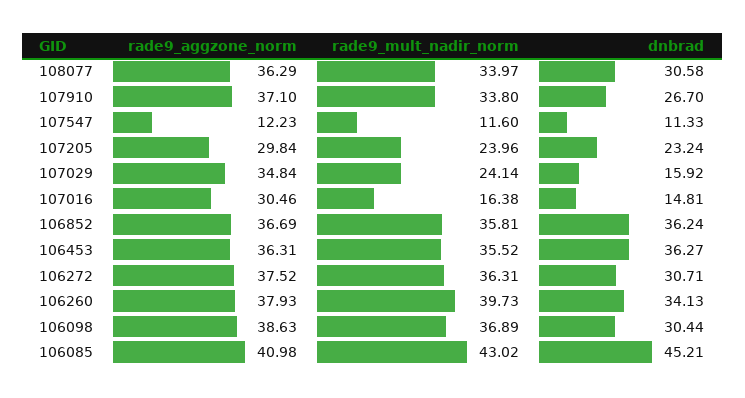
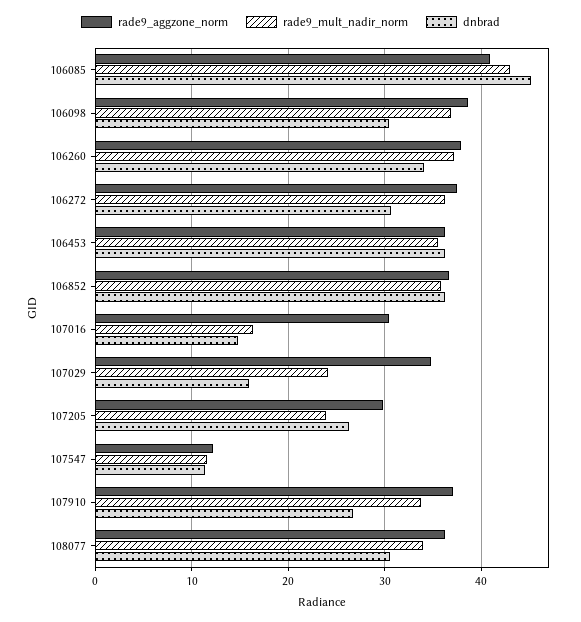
dnbrad, 107205: 23.24 -> 26
rade9_mult_nadir_norm, 106260: 39.73 -> 37

